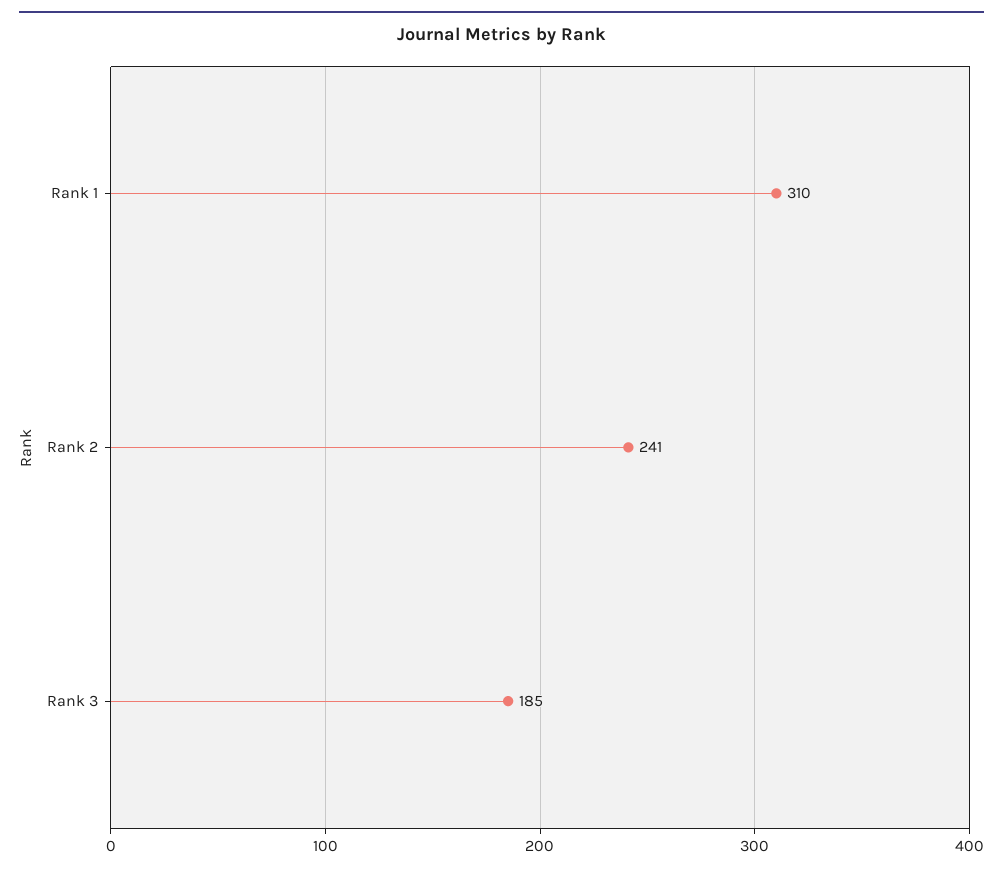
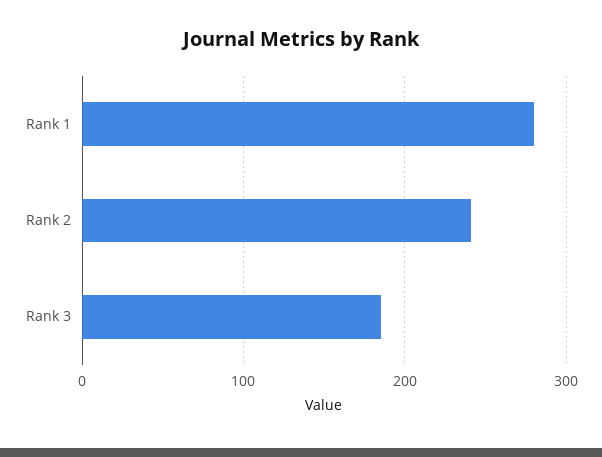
Rank 1: 310 -> 280

